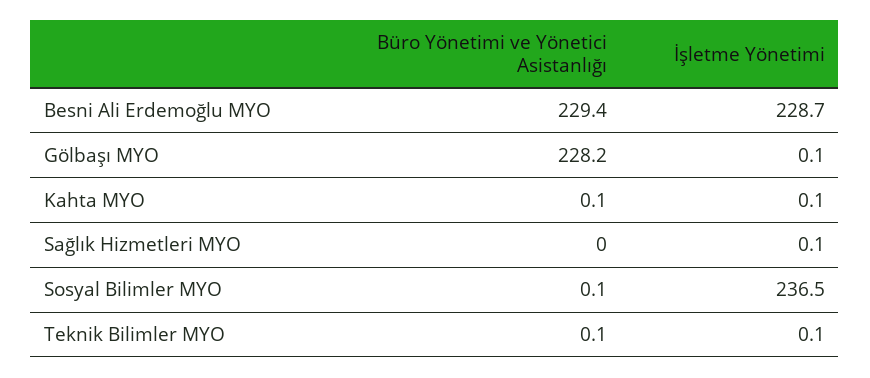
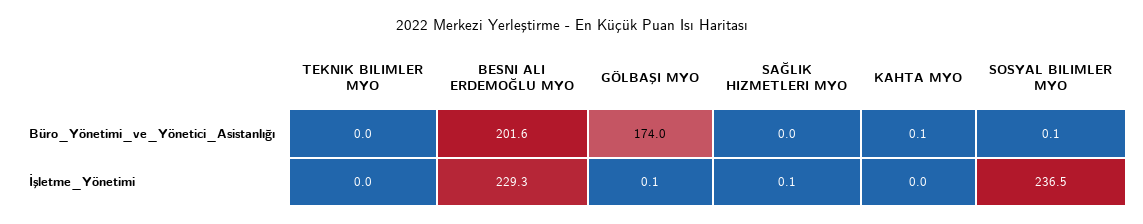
Büro Yönetimi ve Yönetici Asistanlığı, Besni Ali Erdemoğlu MYO: 229.4 -> 201.6
İşletme Yönetimi, Besni Ali Erdemoğlu MYO: 228.7 -> 229.3
Büro Yönetimi ve Yönetici Asistanlığı, Gölbaşı MYO: 228.2 -> 174
İşletme Yönetimi, Kahta MYO: 0.1 -> 0
Büro Yönetimi ve Yönetici Asistanlığı, Teknik Bilimler MYO: 0.1 -> 0
İşletme Yönetimi, Teknik Bilimler MYO: 0.1 -> 0

